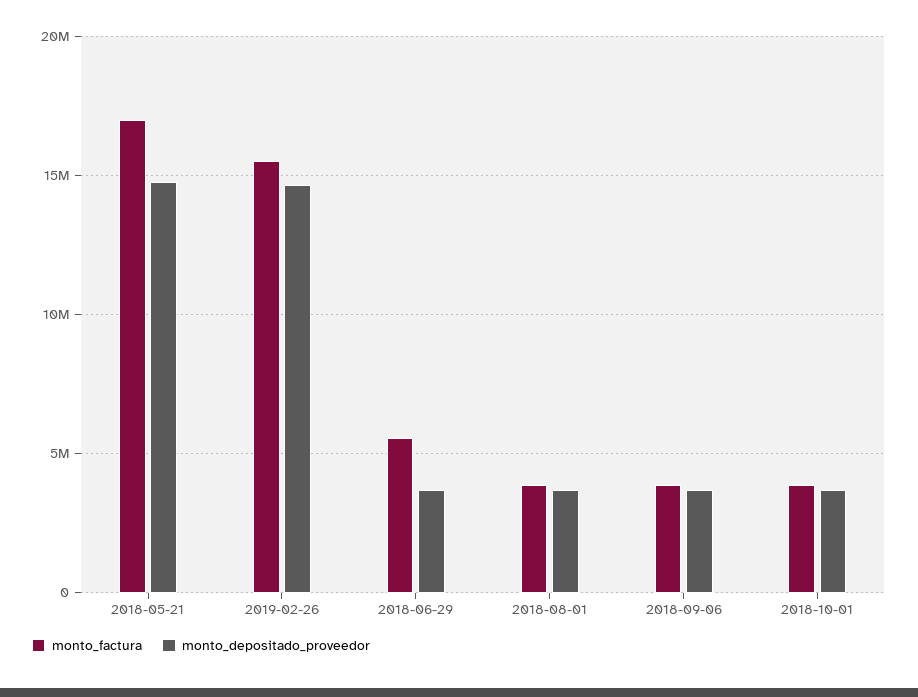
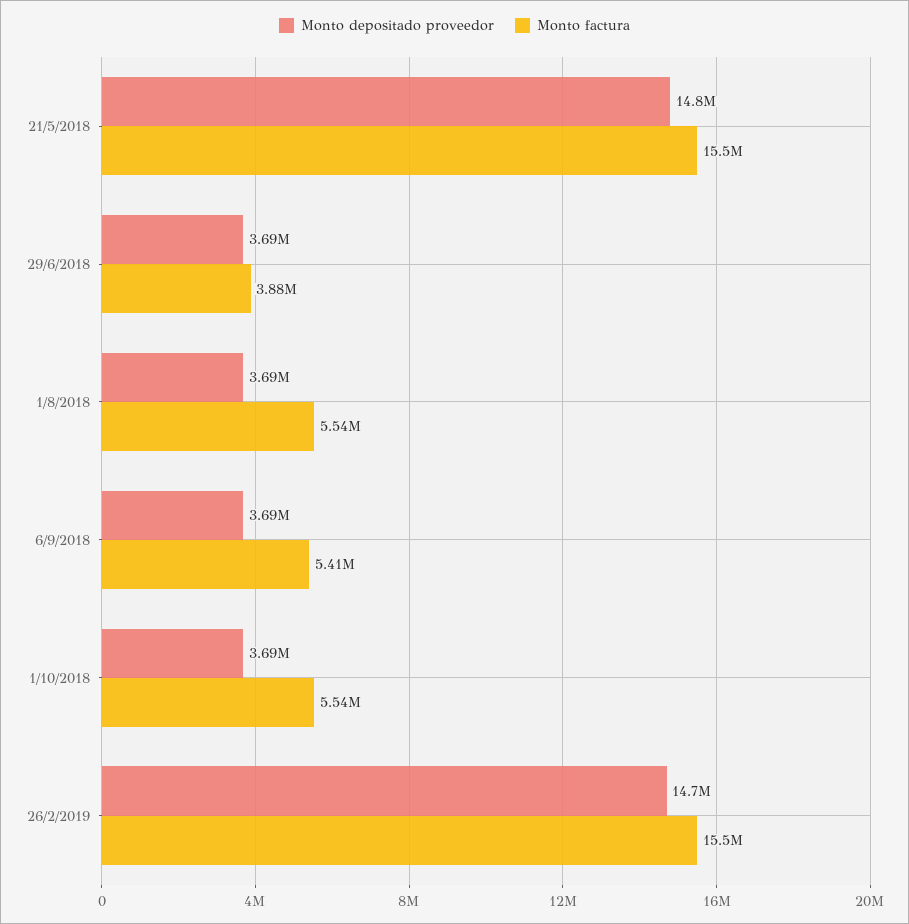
monto_factura, 2018-05-21: 17000000 -> 15500000
monto_factura, 2018-06-29: 5500000 -> 3880000
monto_factura, 2018-08-01: 4000000 -> 5540000
monto_factura, 2018-09-06: 4000000 -> 5410000
monto_factura, 2018-10-01: 4000000 -> 5540000

